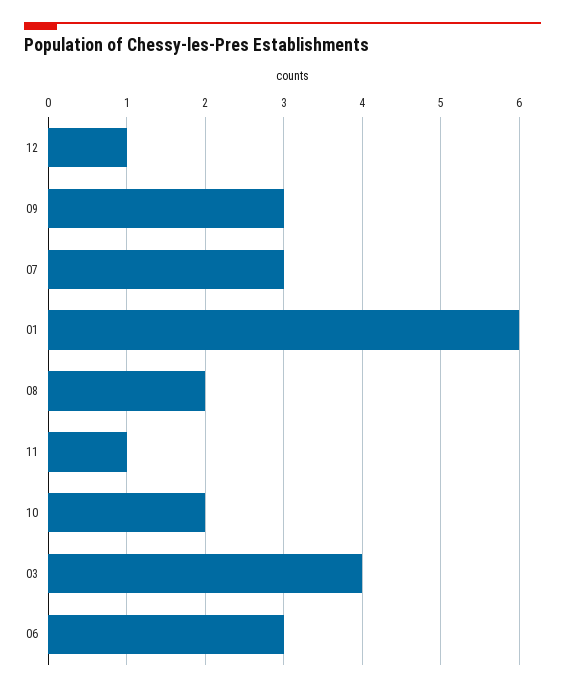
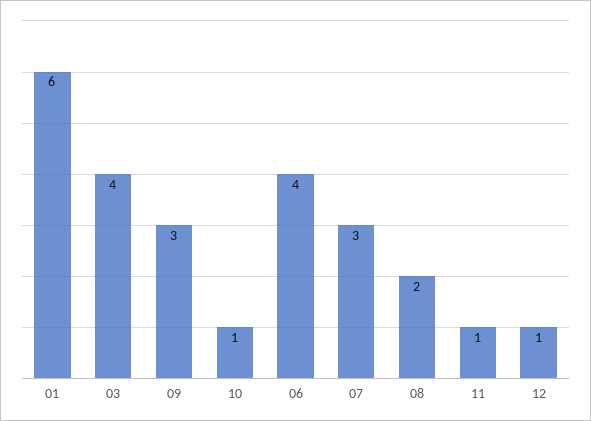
10: 2 -> 1
06: 3 -> 4

